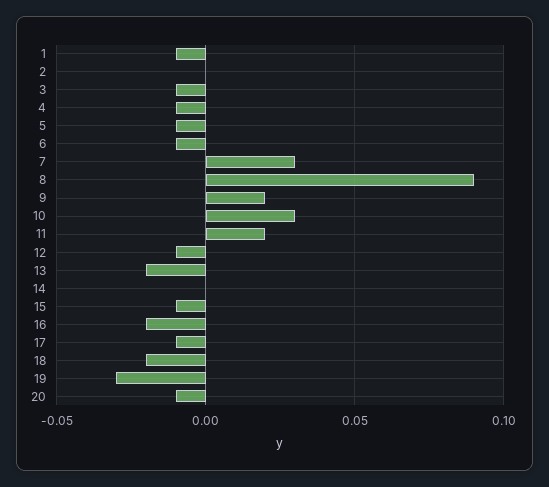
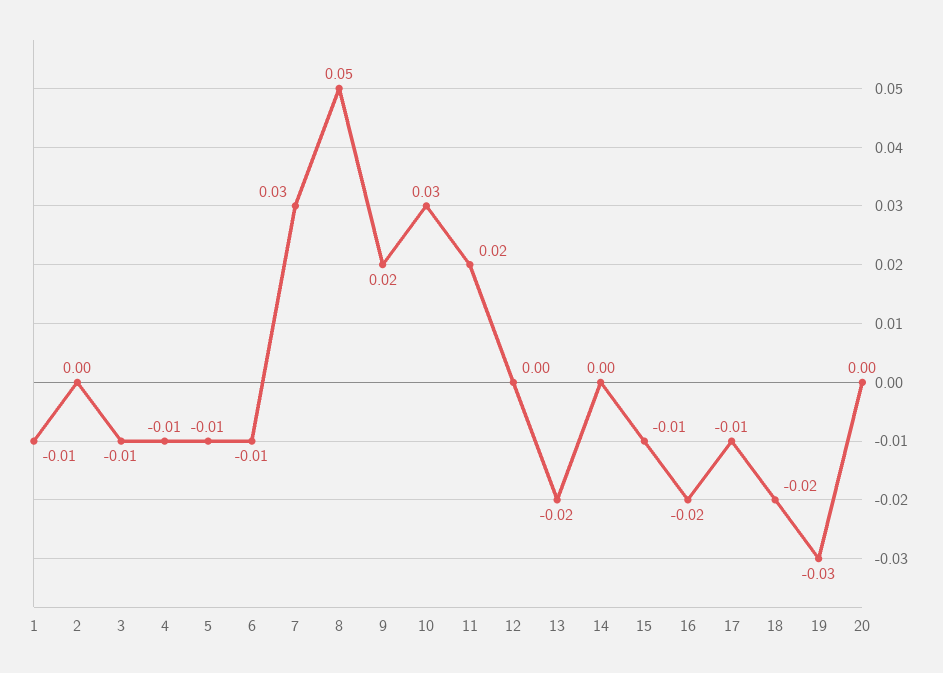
8: 0.09 -> 0.05
12: -0.01 -> 0
20: -0.01 -> 0

